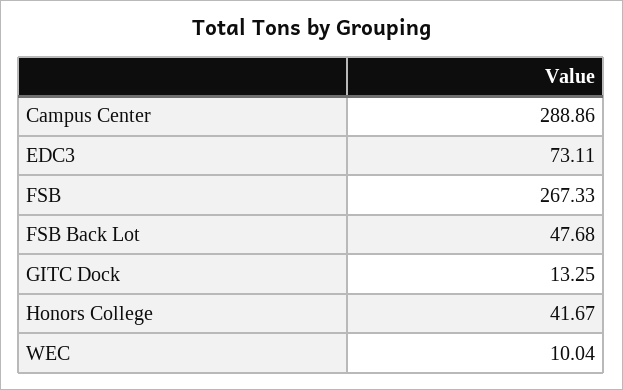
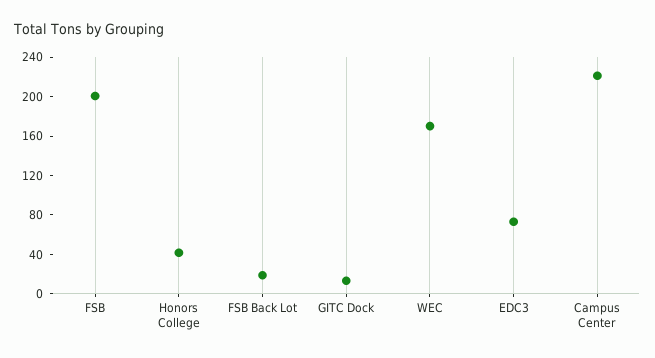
Campus Center: 288.86 -> 220
FSB: 267.33 -> 200
FSB Back Lot: 47.68 -> 20
WEC: 10.04 -> 170

